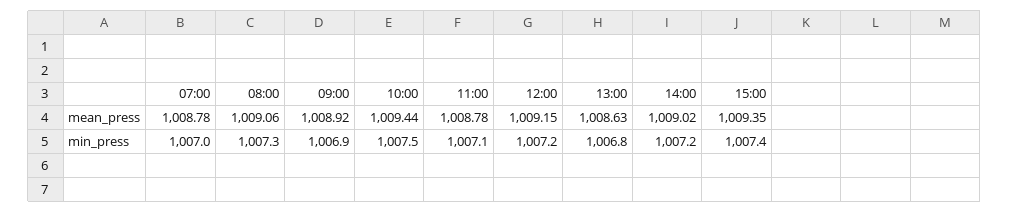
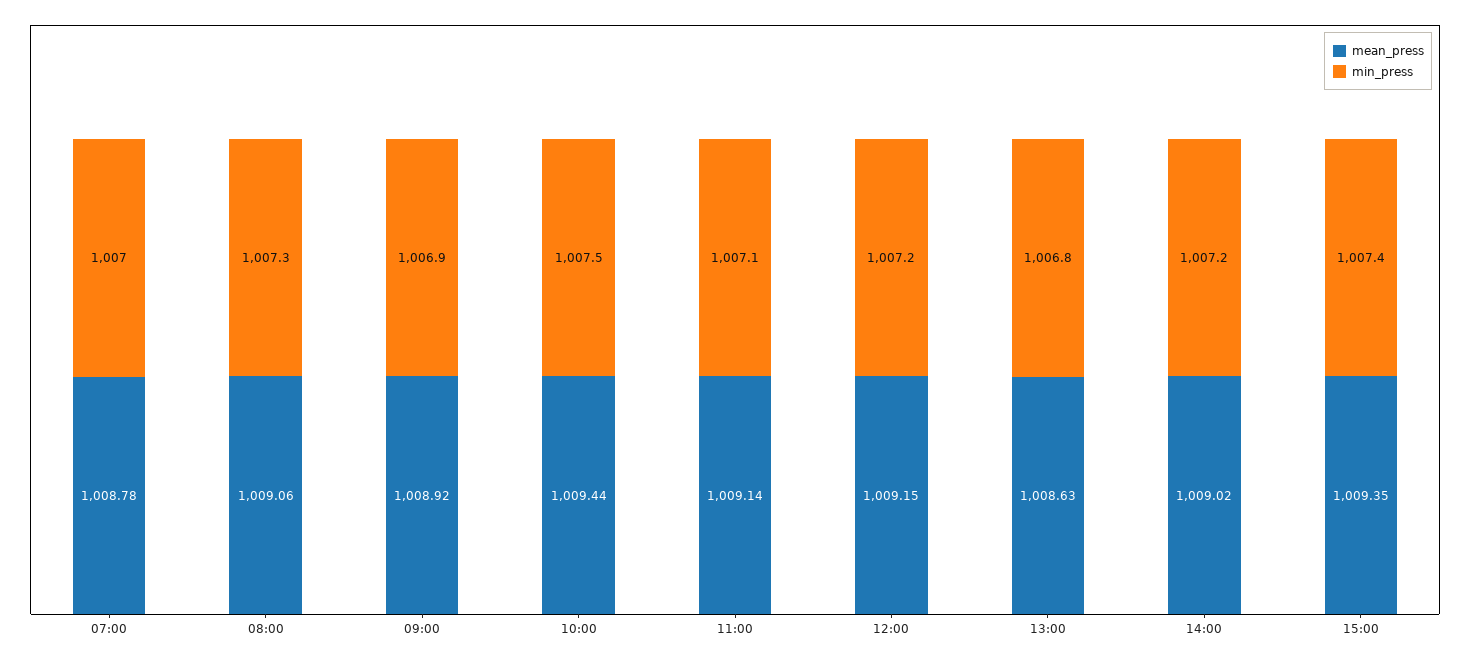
mean_press, 11:00: 1008.78 -> 1009.14

